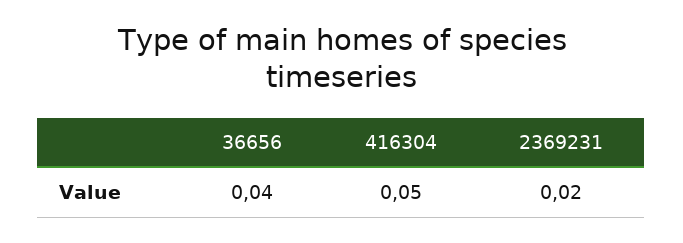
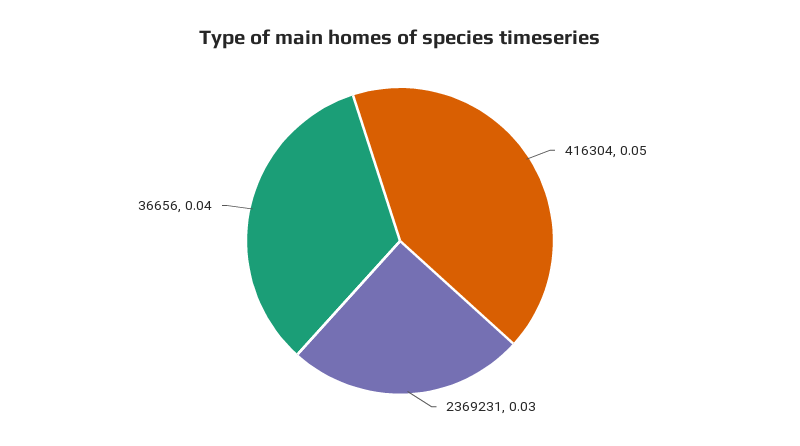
2369231: 0.02 -> 0.03

